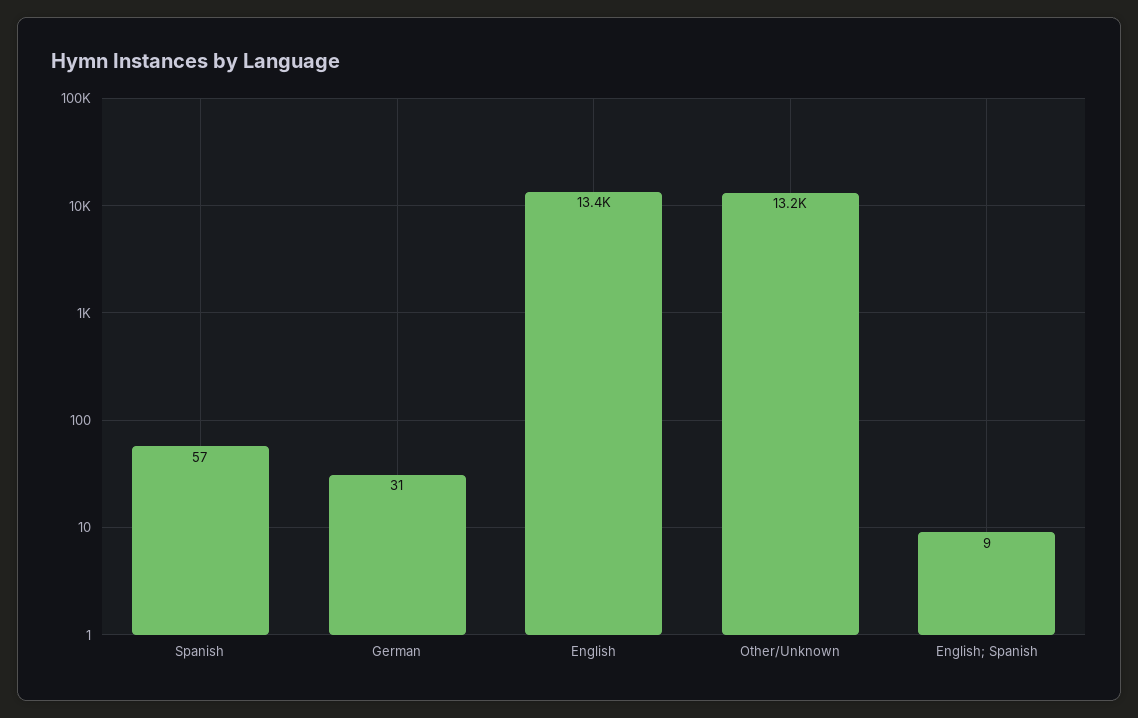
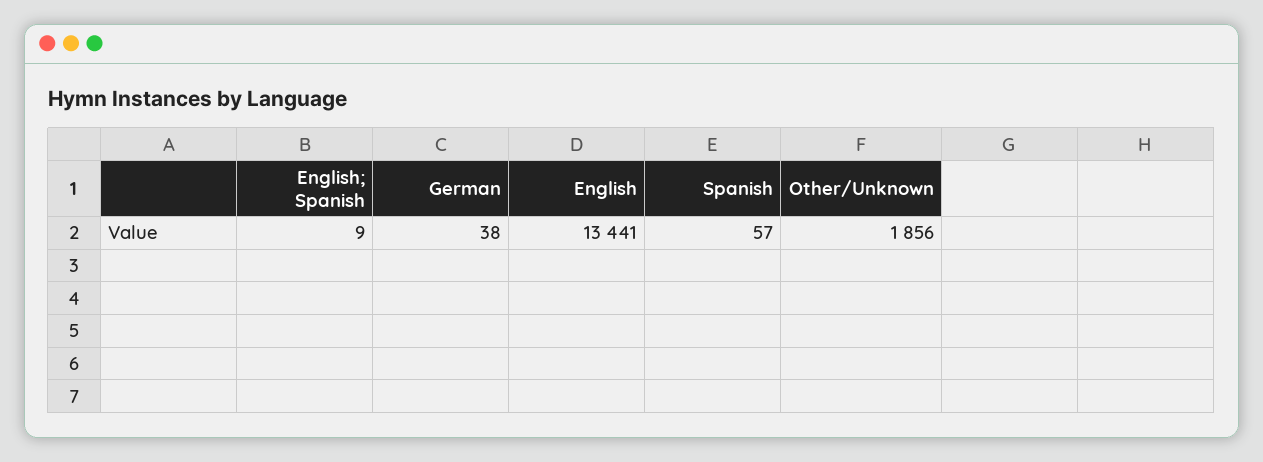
German: 31 -> 38
Other/Unknown: 13200 -> 1856

